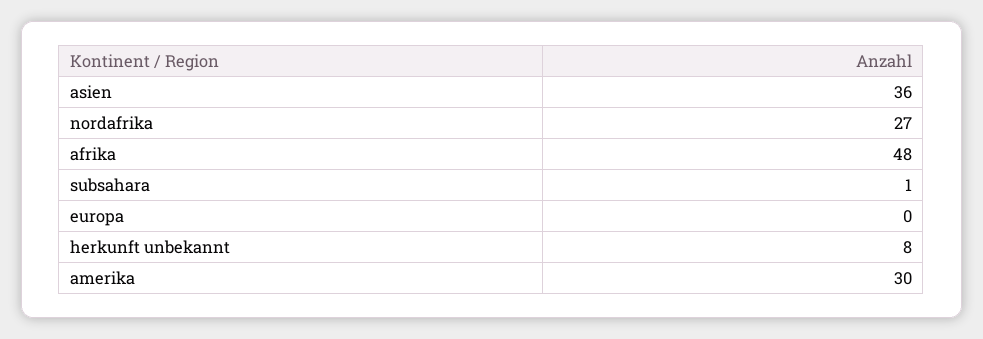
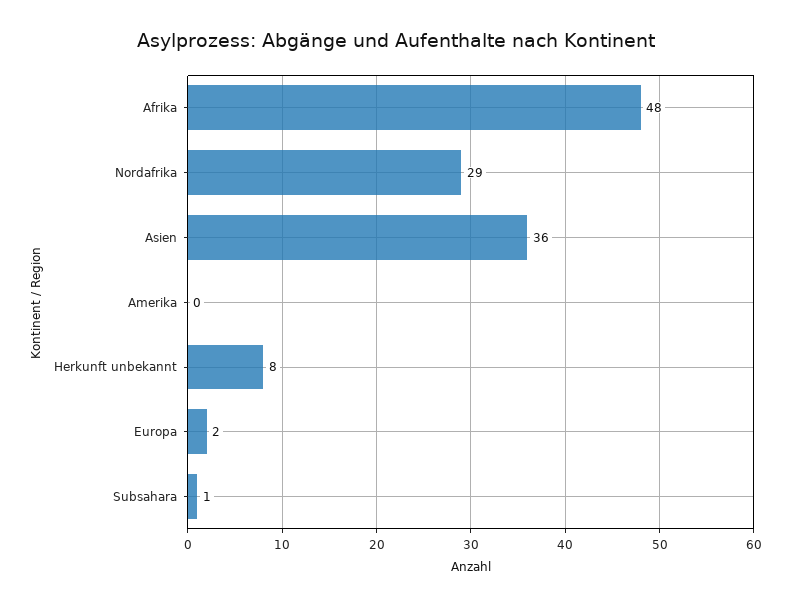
nordafrika: 27 -> 29
europa: 0 -> 2
amerika: 30 -> 0

